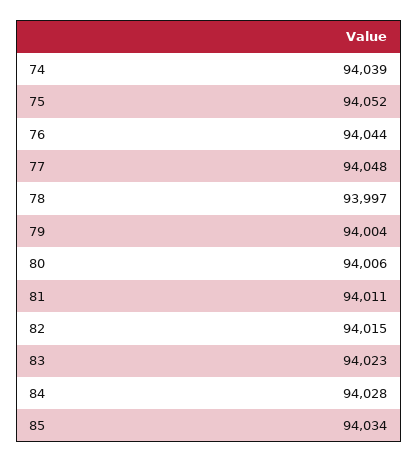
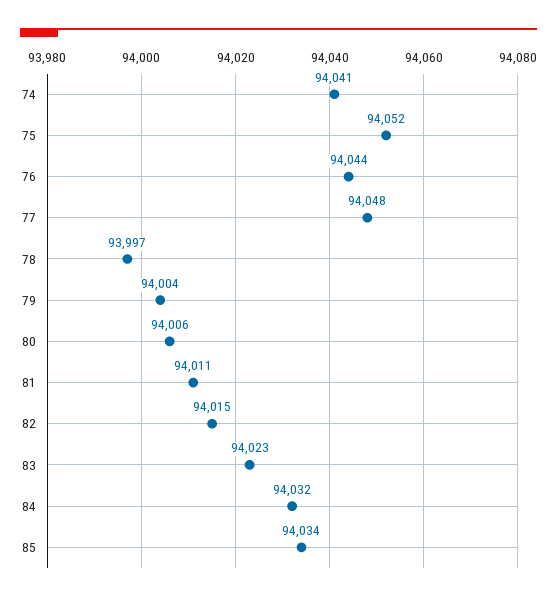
74: 94039 -> 94041
84: 94028 -> 94032

